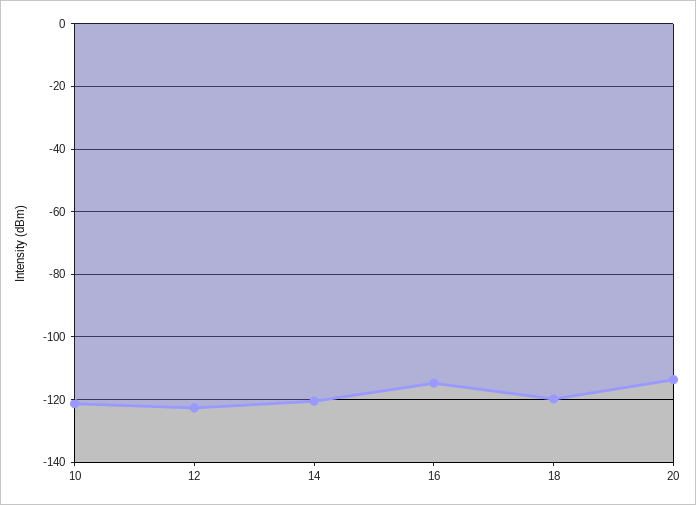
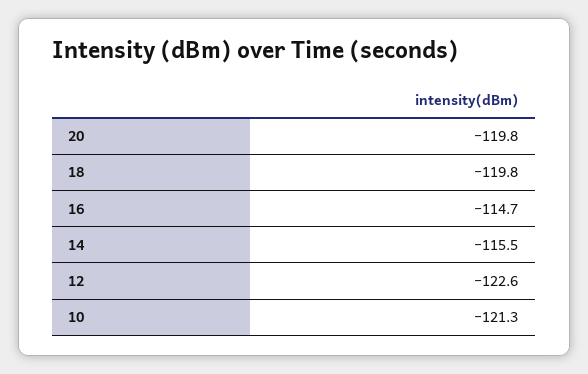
14: -120 -> -115.5
20: -114 -> -119.8

